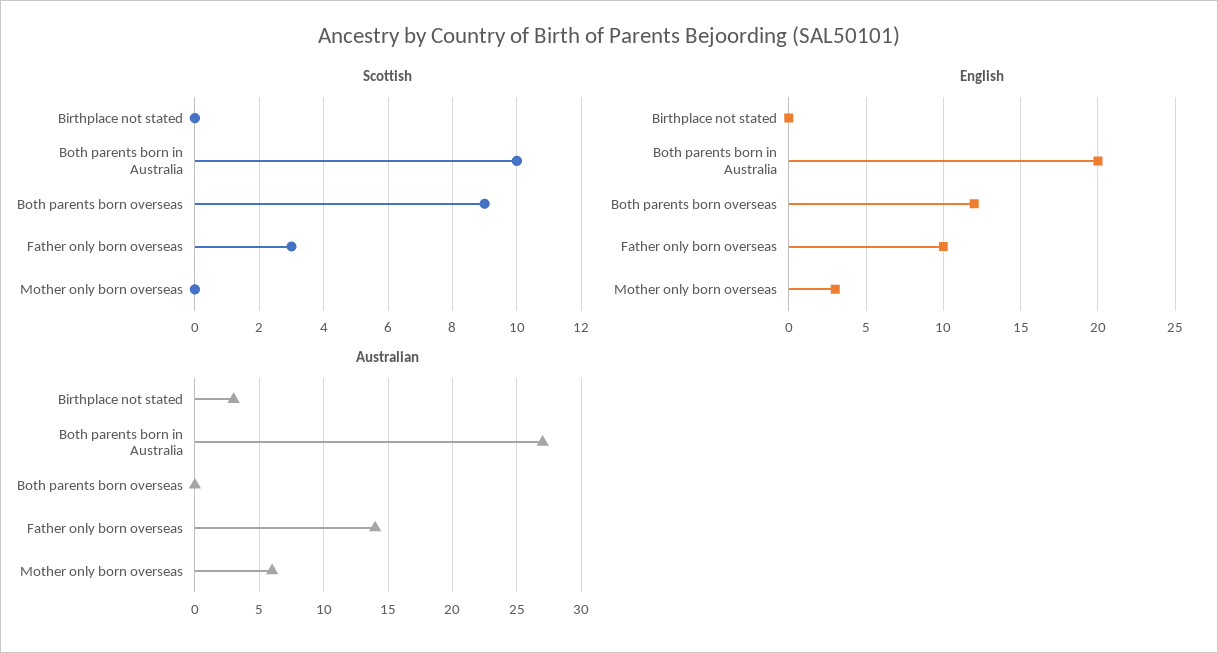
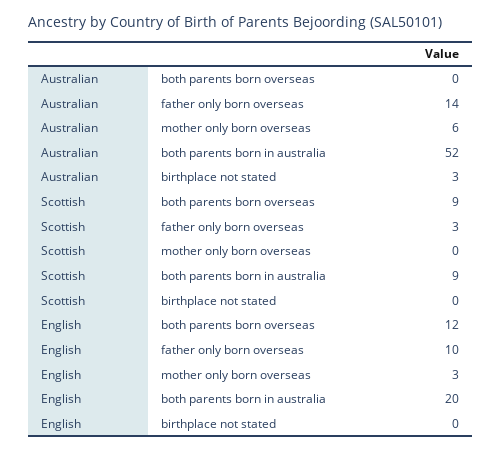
Scottish, Both parents born in Australia: 10 -> 9
Australian, Both parents born in Australia: 27 -> 52

